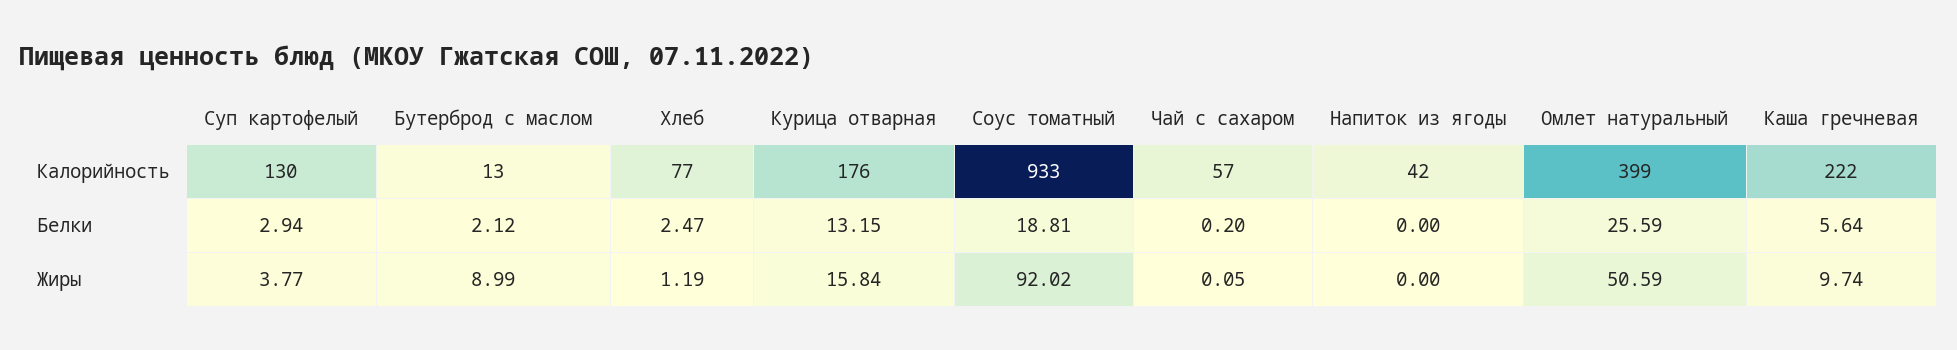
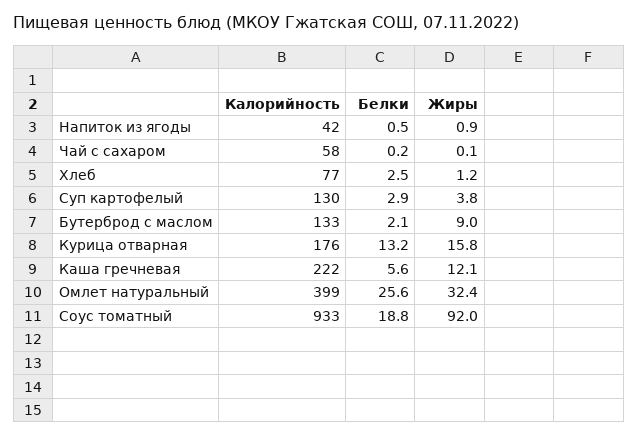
Бутерброд с маслом, Калорийность: 13 -> 133
Чай с сахаром, Калорийность: 57 -> 58
Напиток из ягоды, Белки: 0 -> 0.5
Напиток из ягоды, Жиры: 0 -> 0.9
Омлет натуральный, Жиры: 50.59 -> 32.4
Каша гречневая, Жиры: 9.74 -> 12.1

